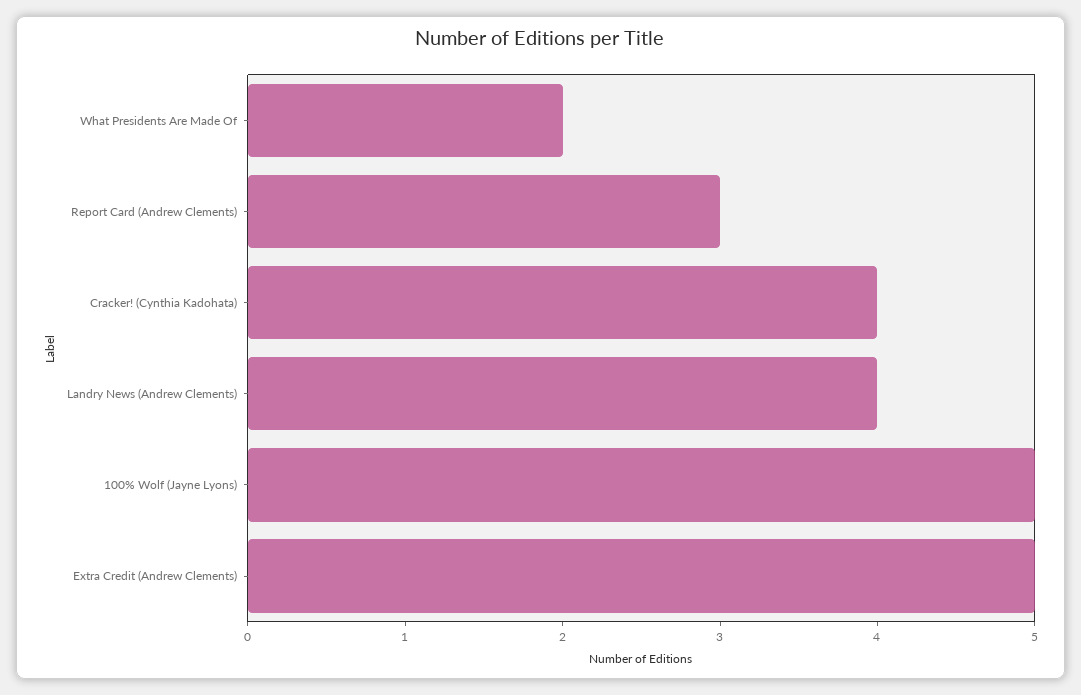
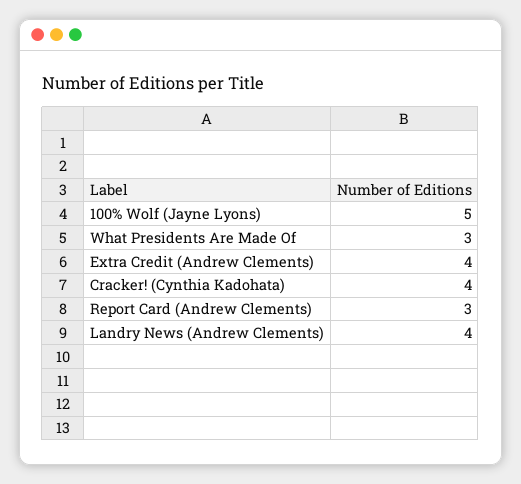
What Presidents Are Made Of: 2 -> 3
Extra Credit (Andrew Clements): 5 -> 4

